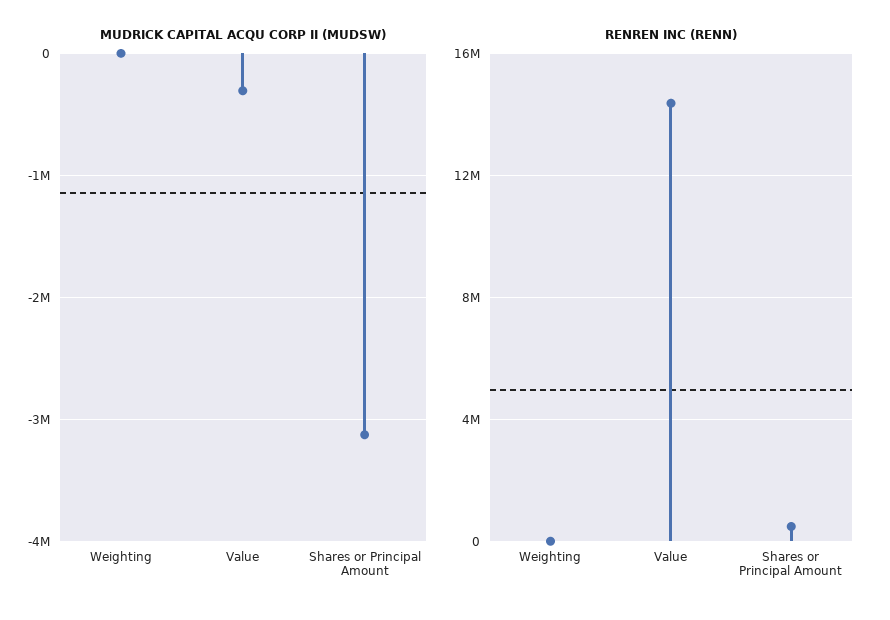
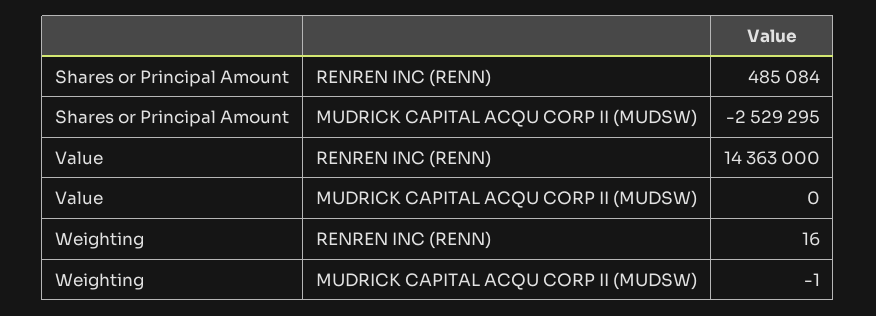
MUDRICK CAPITAL ACQU CORP II (MUDSW), Value: -300000 -> 0
MUDRICK CAPITAL ACQU CORP II (MUDSW), Shares or Principal Amount: -3100000 -> -2529295

